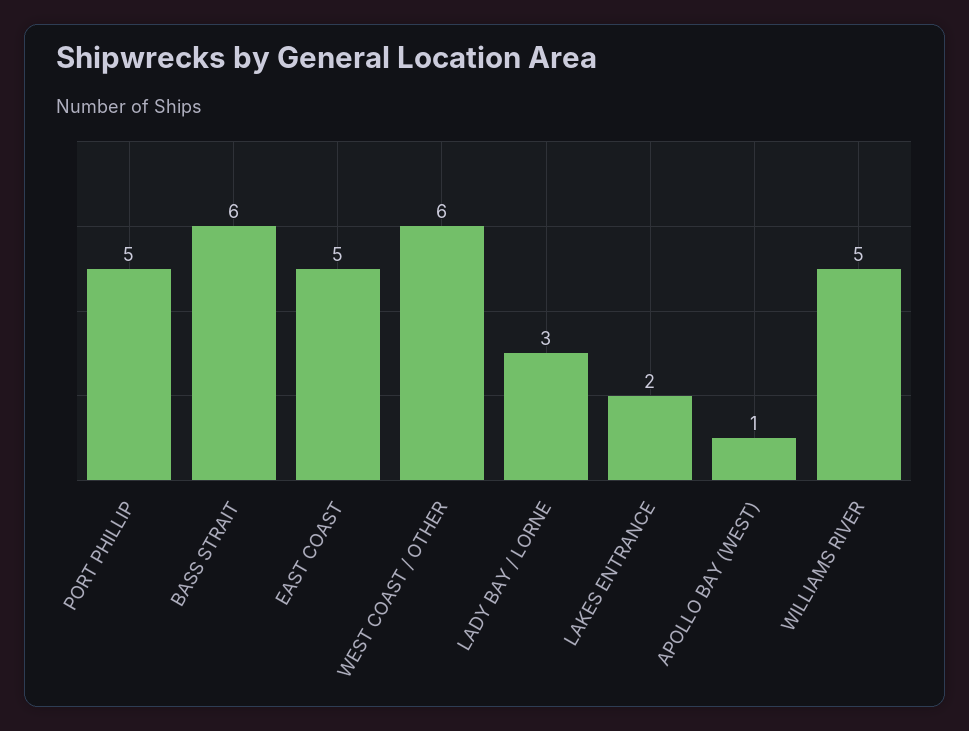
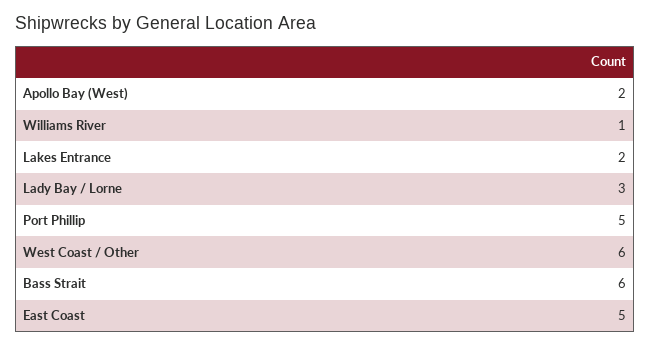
APOLLO BAY (WEST): 1 -> 2
WILLIAMS RIVER: 5 -> 1

